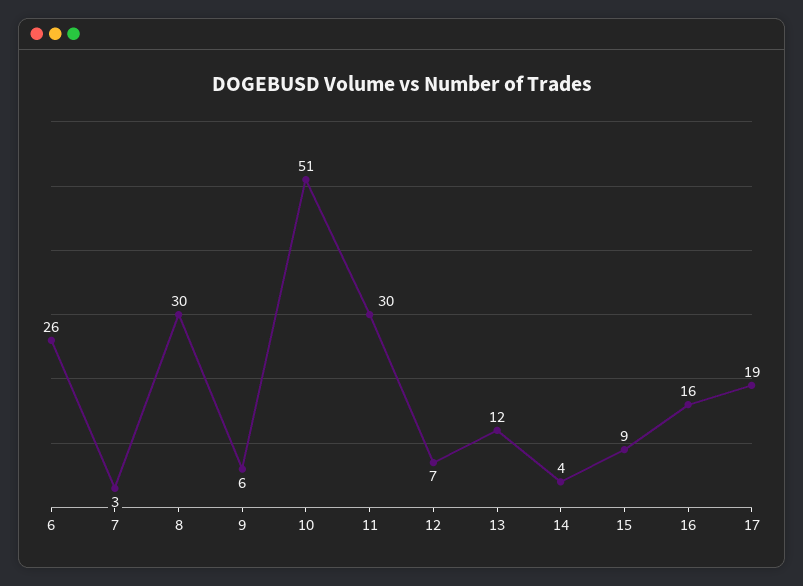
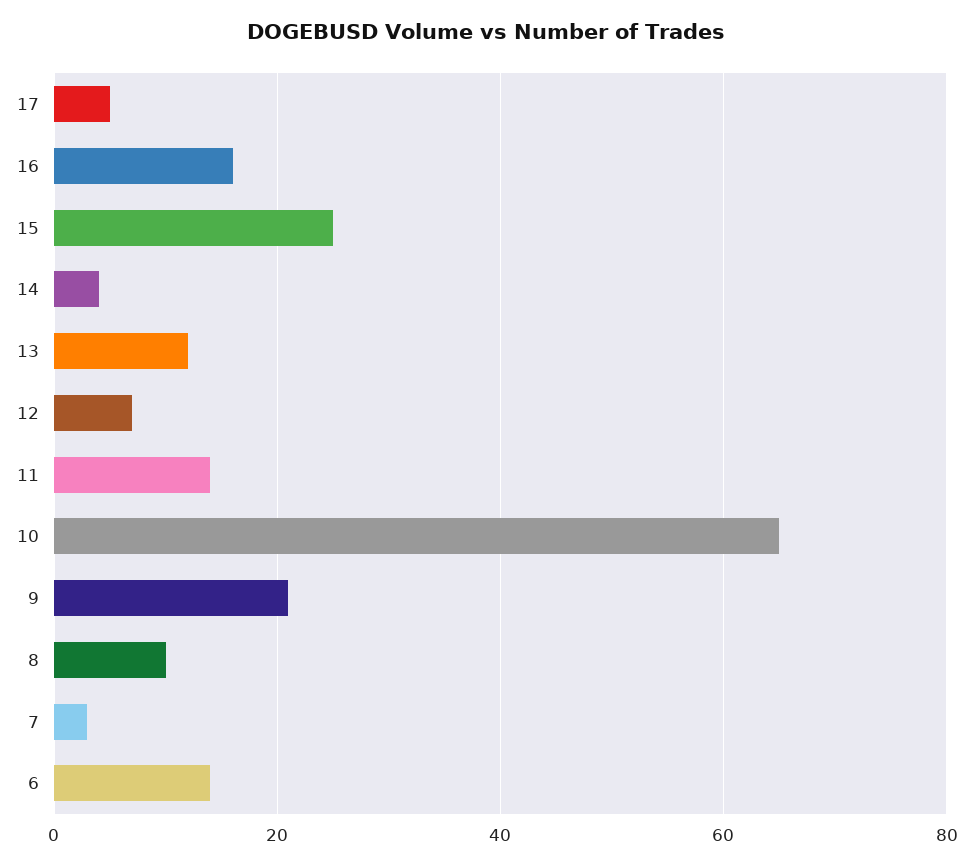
6: 26 -> 15
8: 30 -> 10
9: 6 -> 20
10: 51 -> 65
11: 30 -> 15
15: 9 -> 25
17: 19 -> 5

